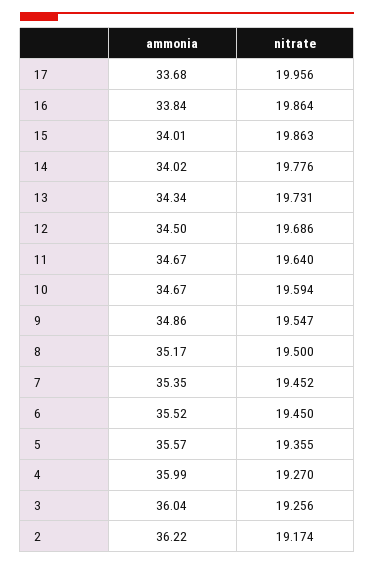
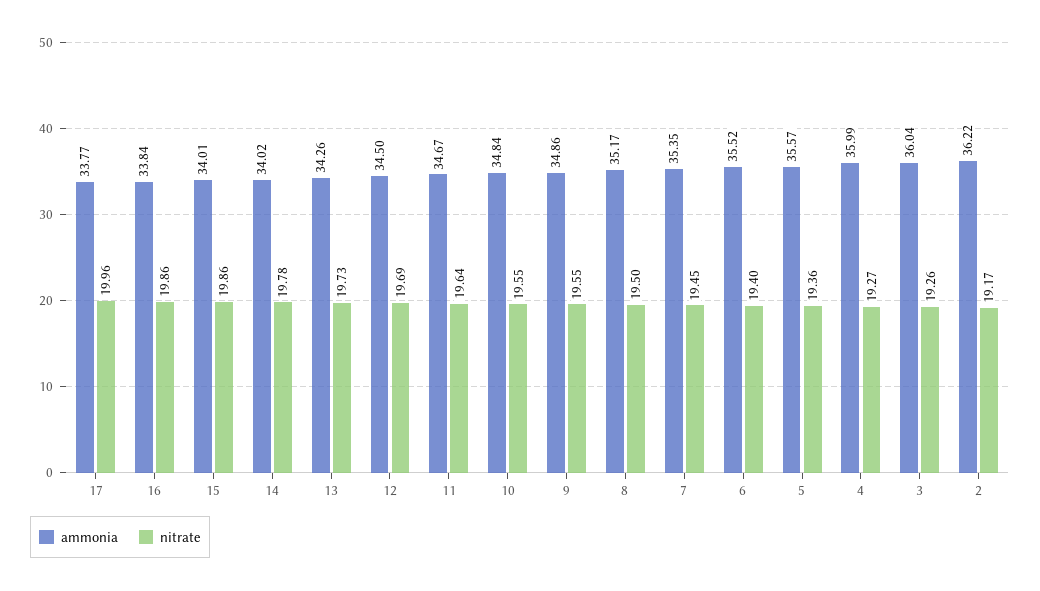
ammonia, 17: 33.68 -> 33.77
ammonia, 13: 34.34 -> 34.26
ammonia, 10: 34.67 -> 34.84
nitrate, 10: 19.594 -> 19.55
nitrate, 6: 19.45 -> 19.4

